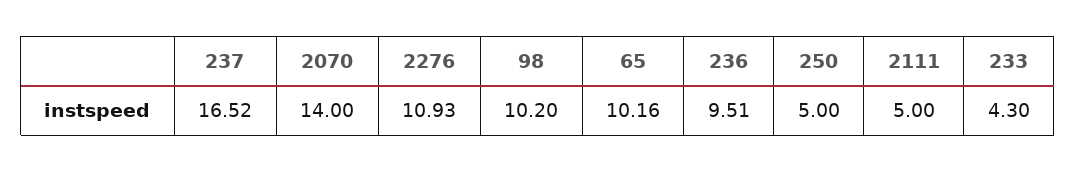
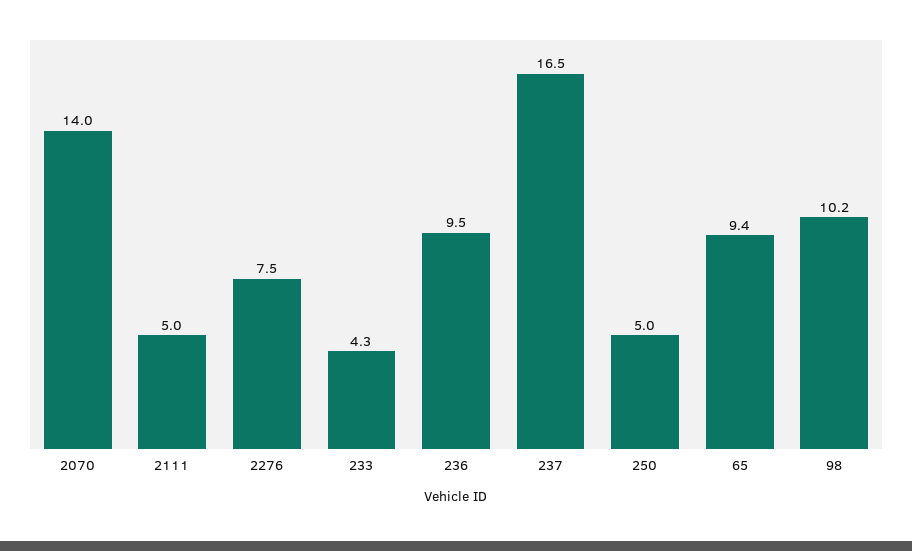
2276: 10.93 -> 7.5
65: 10.16 -> 9.4

